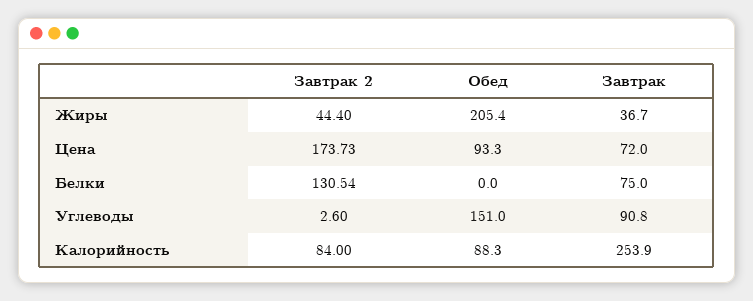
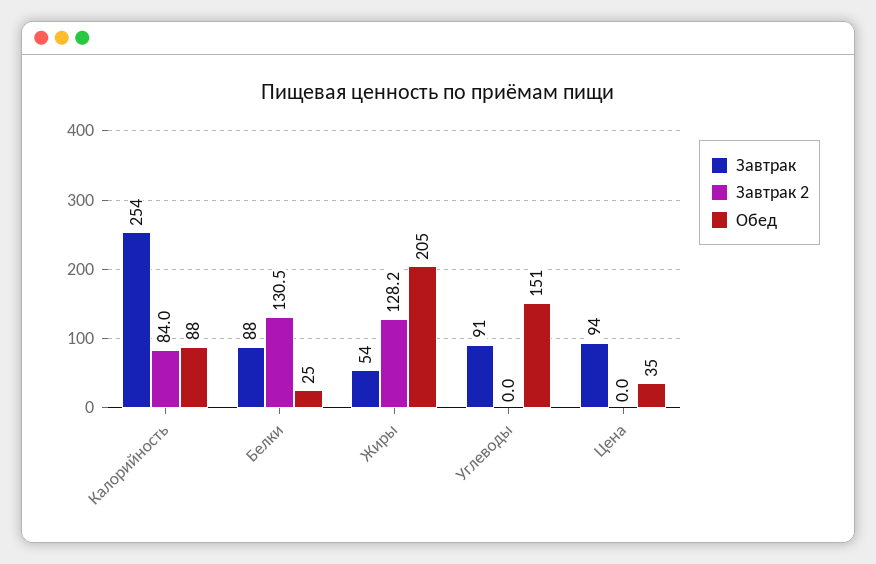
Завтрак 2, Жиры: 44.4 -> 128.2
Завтрак, Жиры: 36.7 -> 54
Завтрак 2, Цена: 173.73 -> 0
Обед, Цена: 93.3 -> 35
Завтрак, Цена: 72 -> 94
Обед, Белки: 0 -> 25
Завтрак, Белки: 75 -> 88
Завтрак 2, Углеводы: 2.6 -> 0

